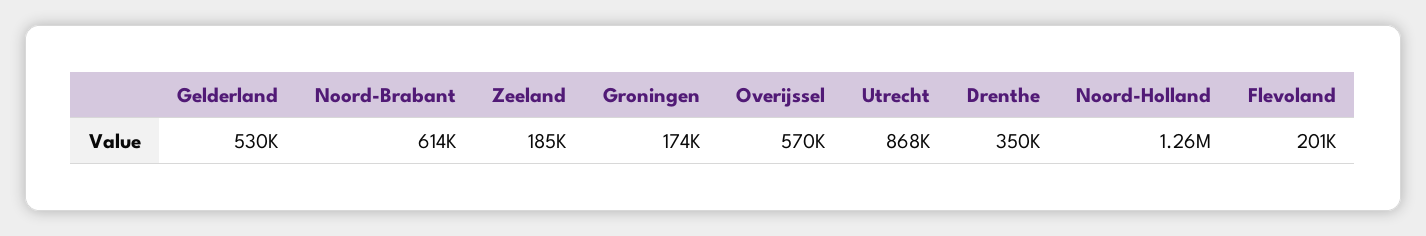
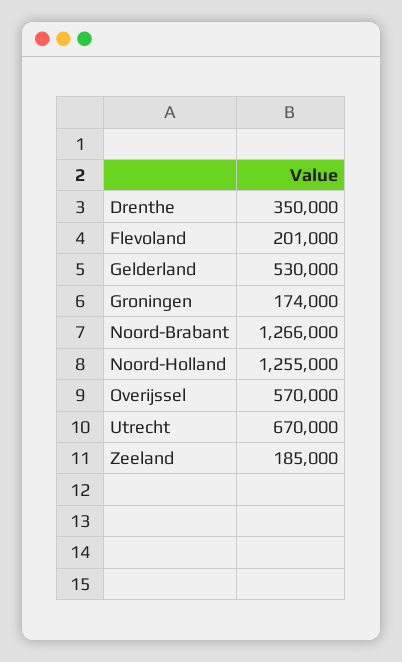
Noord-Brabant: 614000 -> 1266000
Utrecht: 868000 -> 670000

